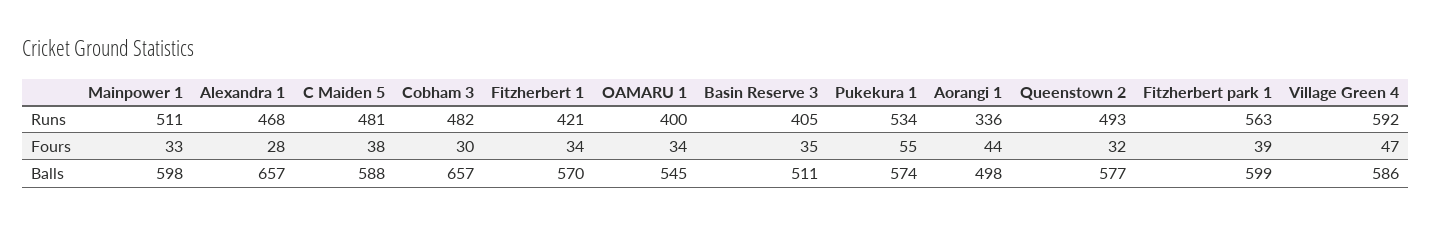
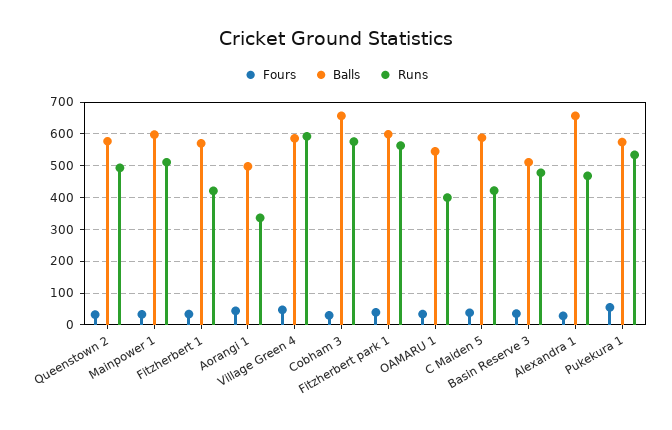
Runs, C Maiden 5: 481 -> 420
Runs, Cobham 3: 482 -> 580
Runs, Basin Reserve 3: 405 -> 480

